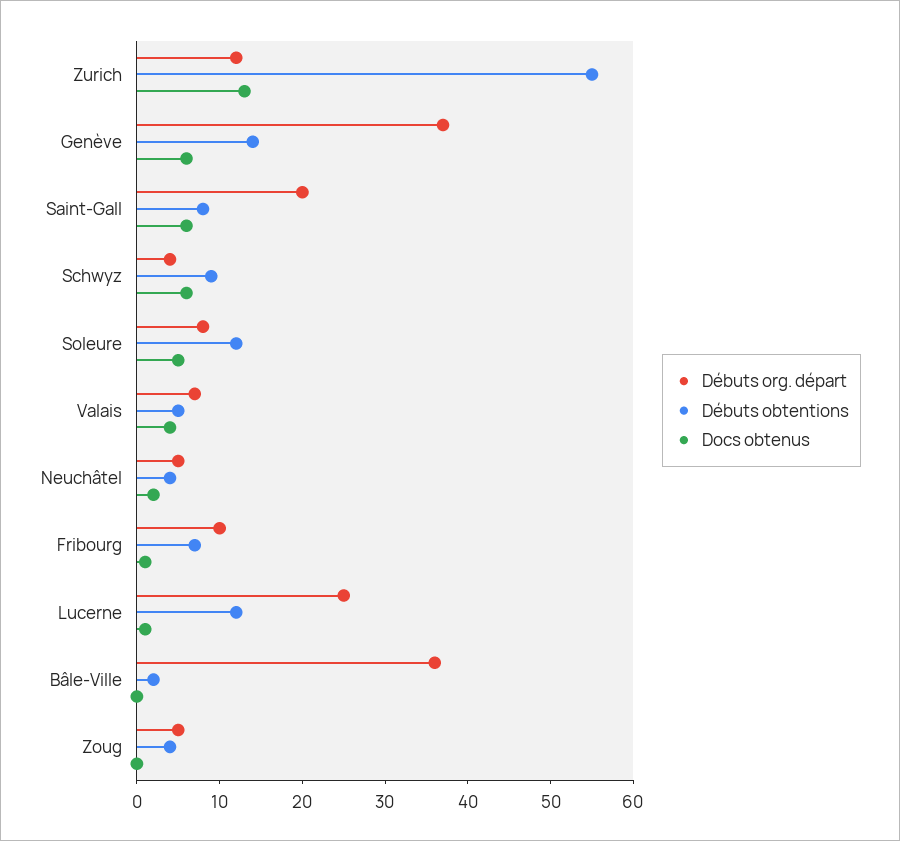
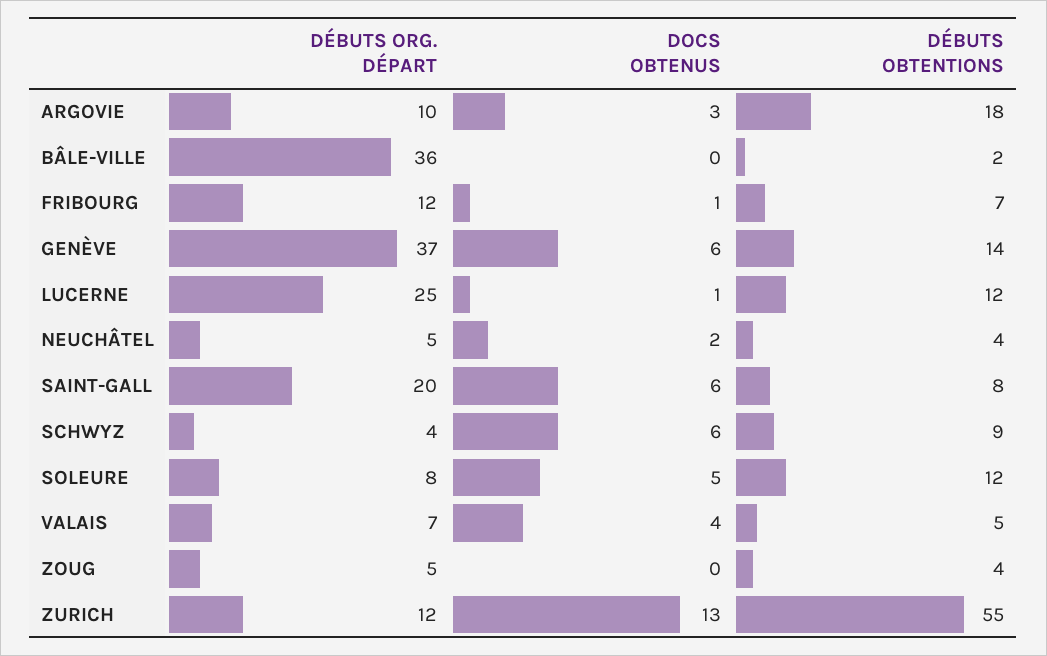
Débuts org. départ, Fribourg: 10 -> 12
Débuts org. départ, ARGOVIE: none -> 10
Docs obtenus, ARGOVIE: none -> 3
Débuts obtentions, ARGOVIE: none -> 18

